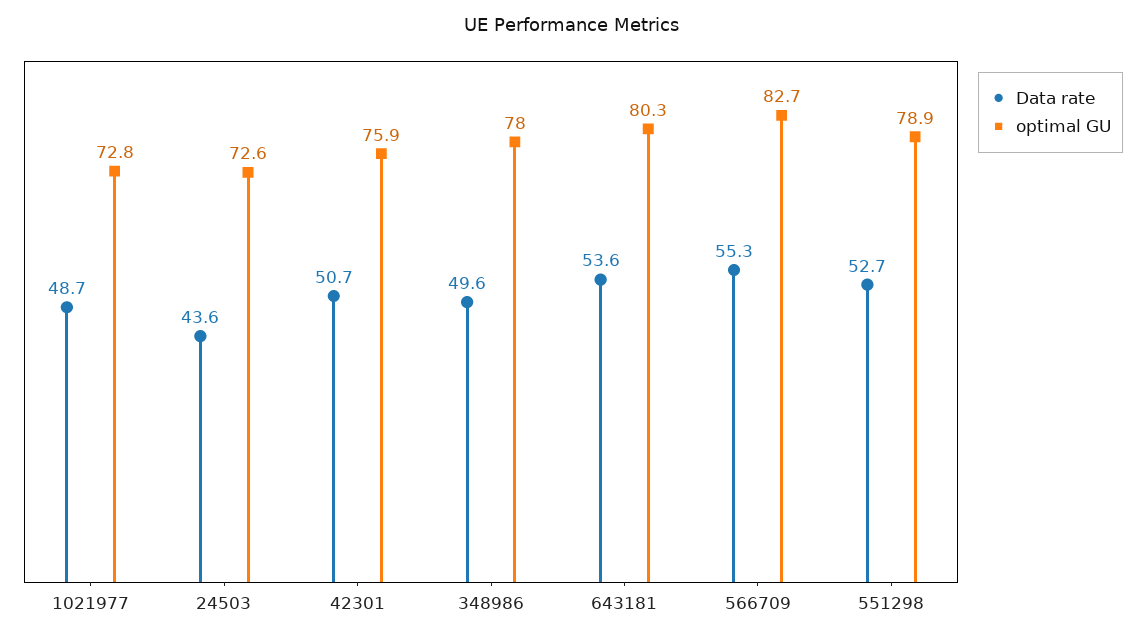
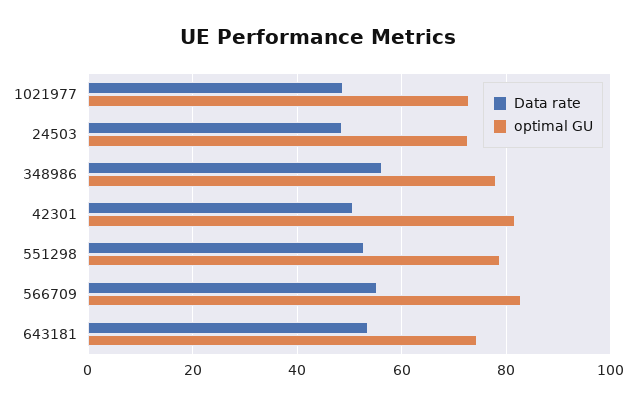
Data rate, 24503: 43.6 -> 48
optimal GU, 42301: 75.9 -> 82
Data rate, 348986: 49.6 -> 56
optimal GU, 643181: 80.3 -> 74

